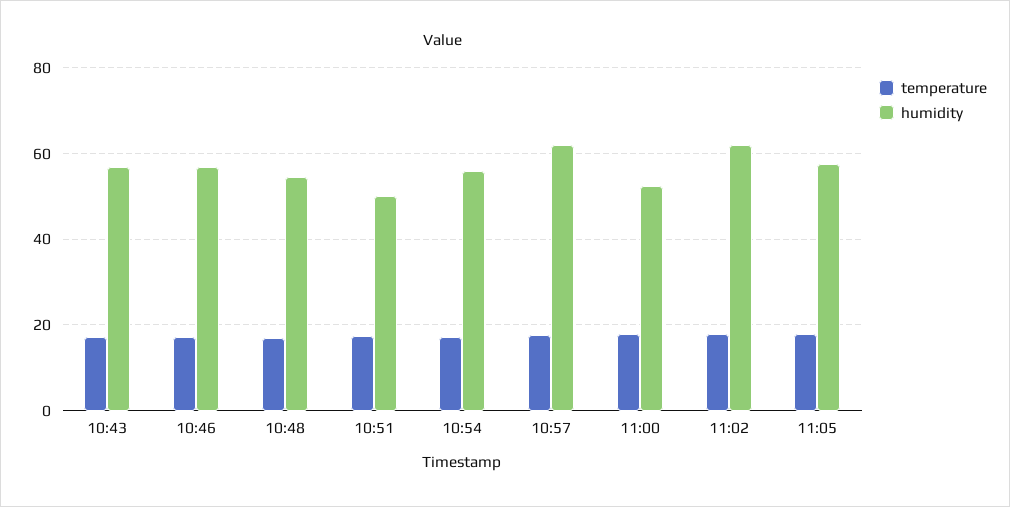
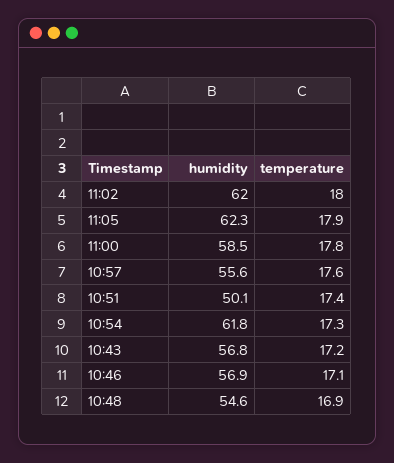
humidity, 10:54: 56 -> 61.8
humidity, 10:57: 62 -> 55.6
humidity, 11:00: 52 -> 58.5
humidity, 11:05: 58 -> 62.3

